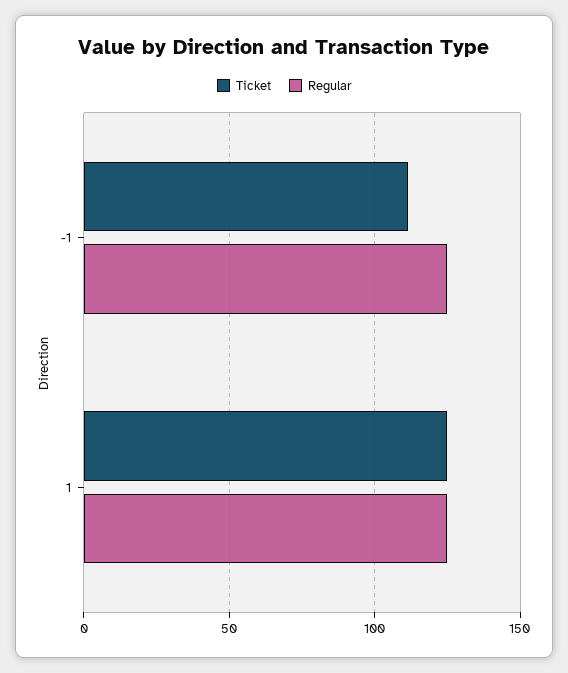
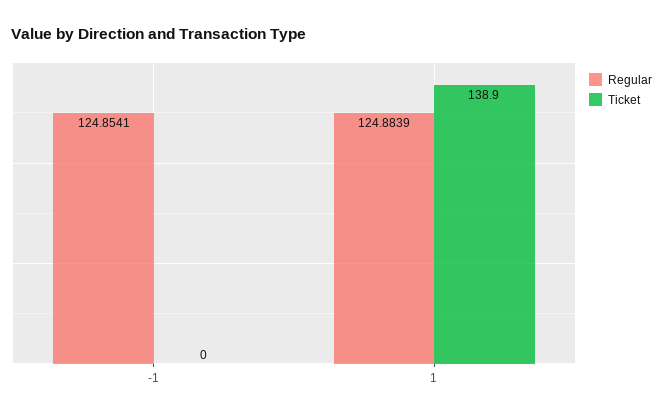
Ticket, -1: 110 -> 0
Ticket, 1: 125 -> 138.9

